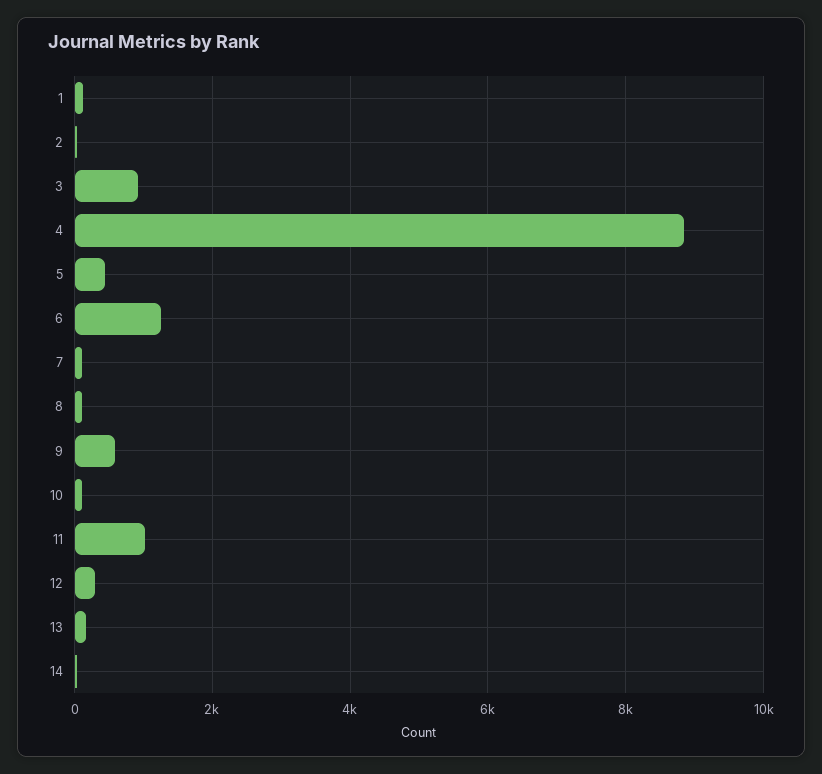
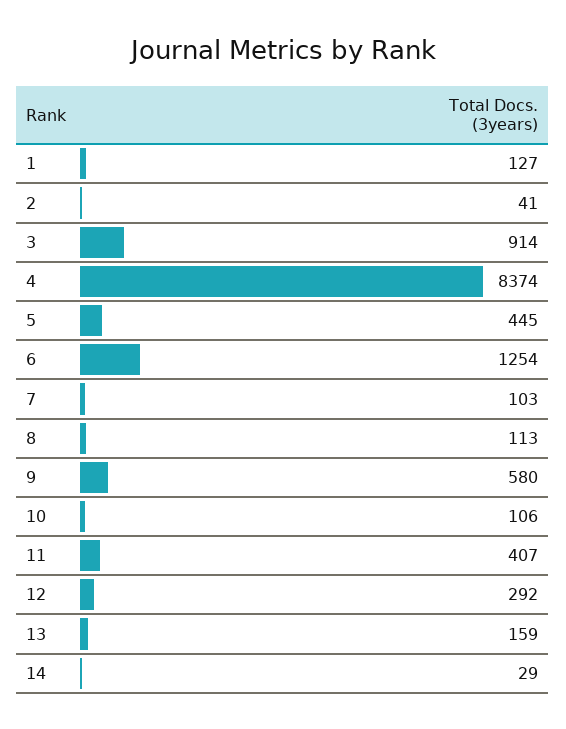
4: 8800 -> 8374
11: 1000 -> 407

